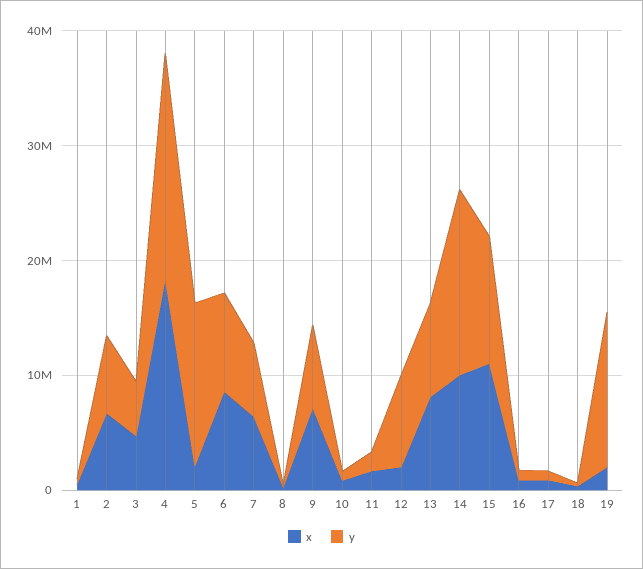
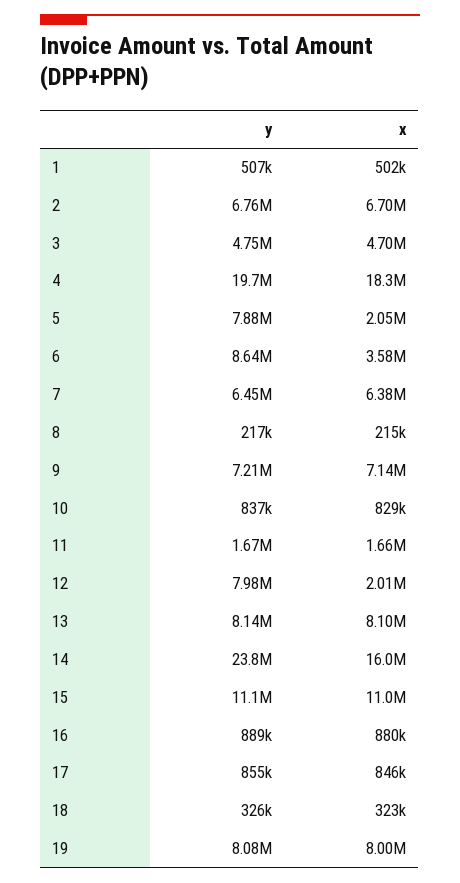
y, 5: 14000000 -> 7880000
x, 6: 8000000 -> 3580000
x, 14: 10000000 -> 16000000
y, 14: 16000000 -> 23800000
x, 19: 2000000 -> 8000000
y, 19: 14000000 -> 8080000

